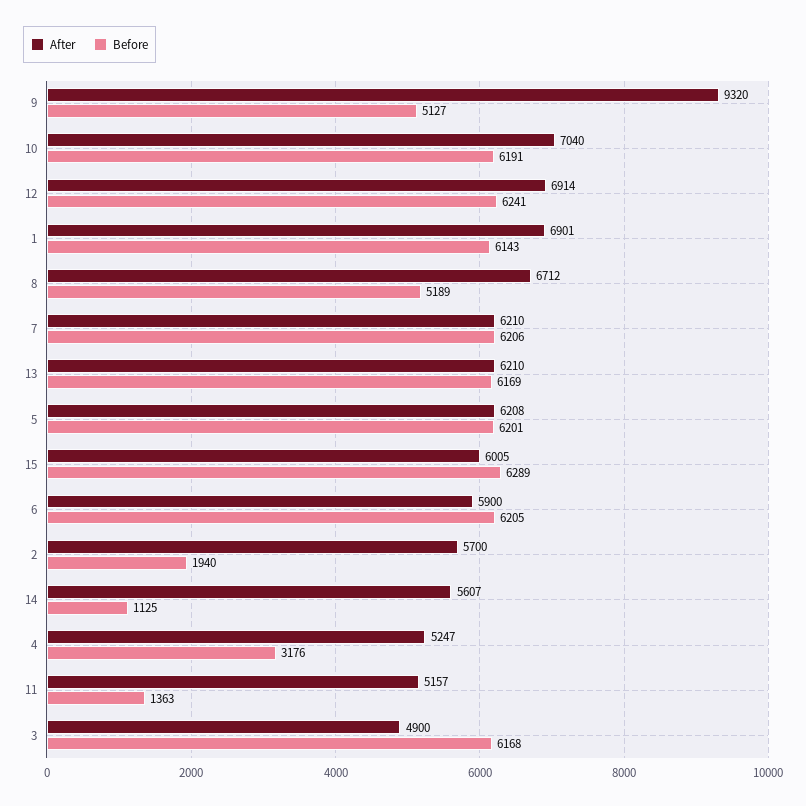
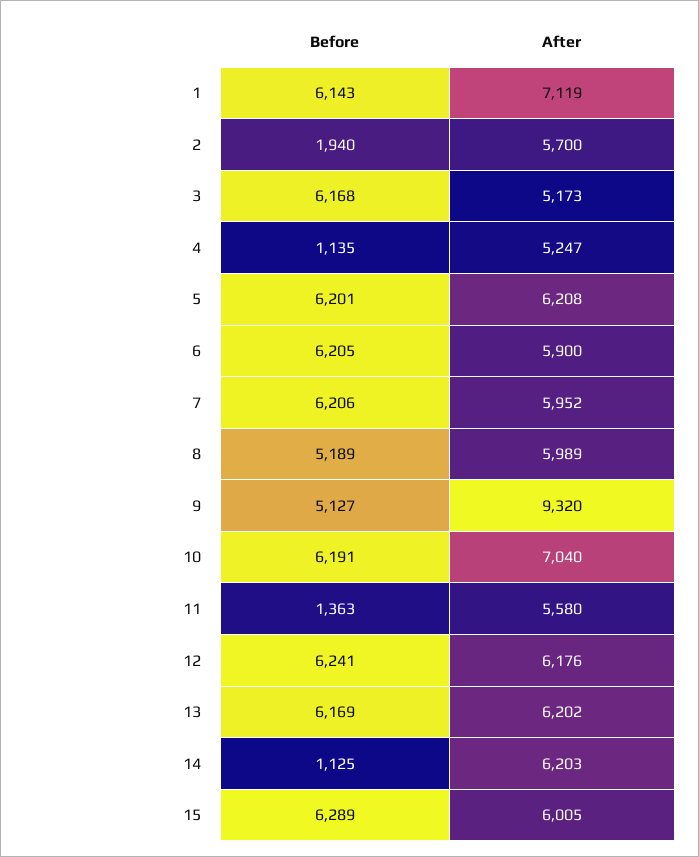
After, 12: 6914 -> 6176
After, 1: 6901 -> 7119
After, 8: 6712 -> 5989
After, 7: 6210 -> 5952
After, 13: 6210 -> 6202
After, 14: 5607 -> 6203
Before, 4: 3176 -> 1135
After, 11: 5157 -> 5580
After, 3: 4900 -> 5173

